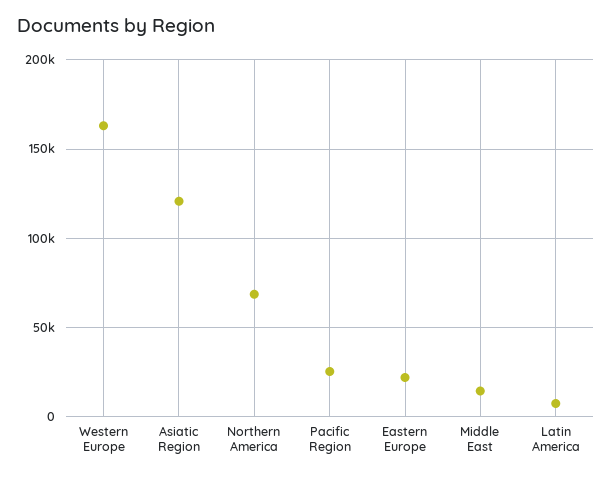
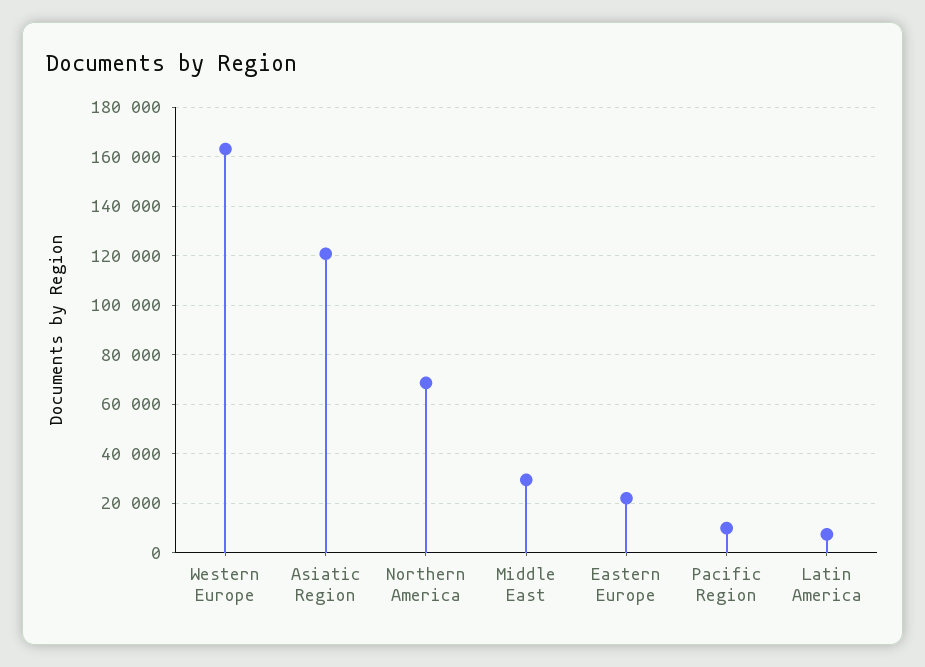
Pacific Region: 25000 -> 10000
Middle East: 15000 -> 30000

